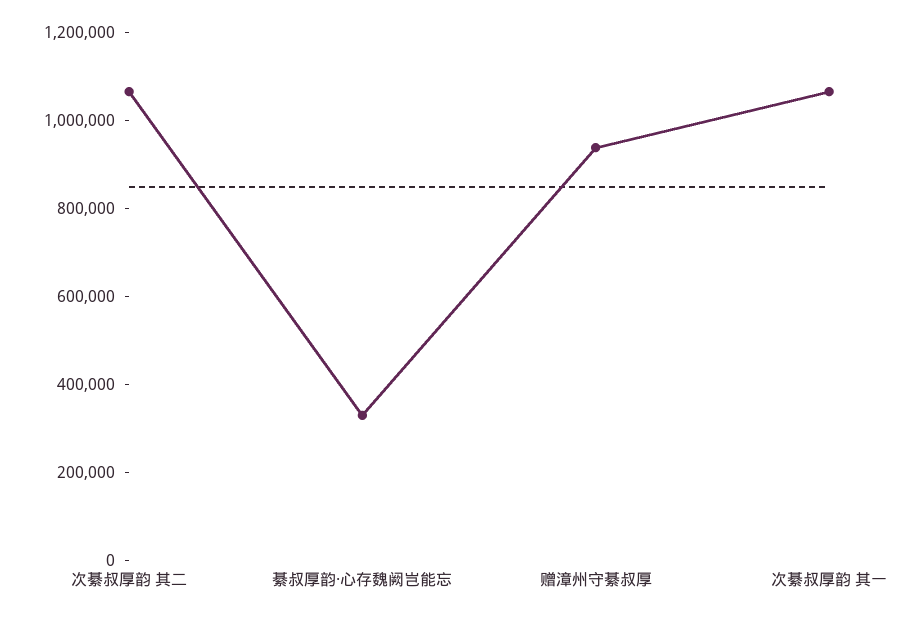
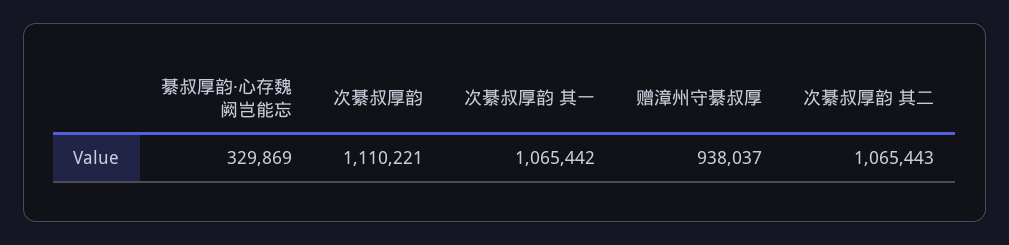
次綦叔厚韵: none -> 1110221

